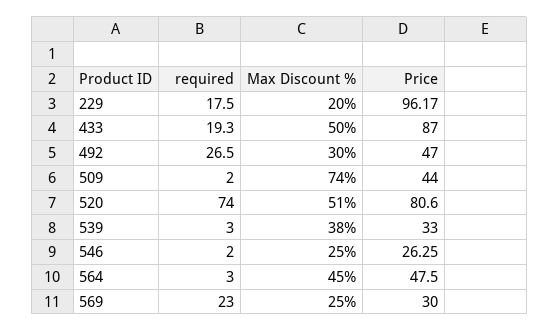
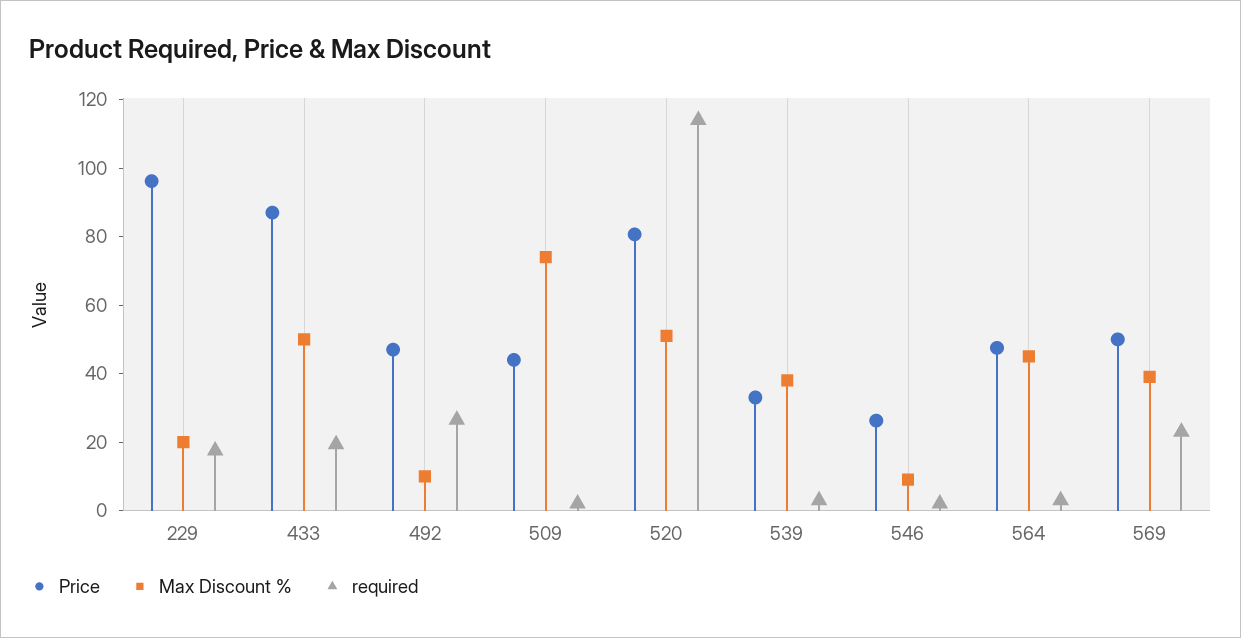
Max Discount %, 492: 30 -> 10
required, 520: 74 -> 115
Max Discount %, 546: 25 -> 10
Max Discount %, 569: 25 -> 40
Price, 569: 30 -> 50

